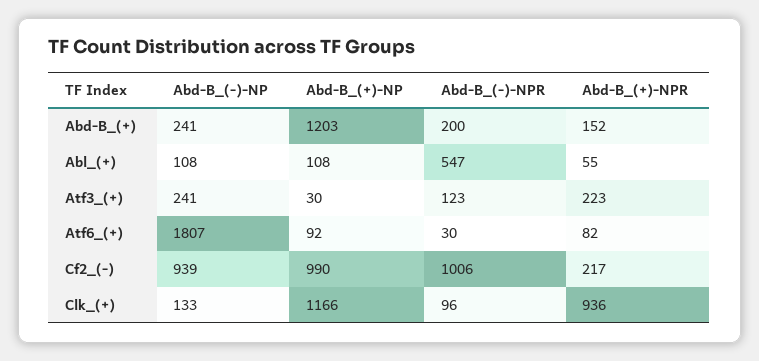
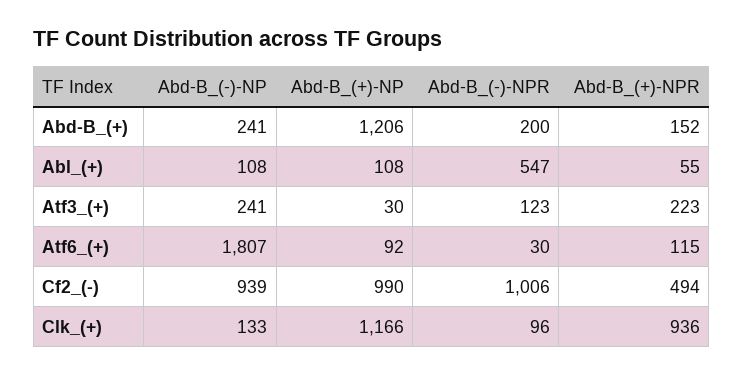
Abd-B_(+)-NP, Abd-B_(+): 1203 -> 1206
Abd-B_(+)-NPR, Atf6_(+): 82 -> 115
Abd-B_(+)-NPR, Cf2_(-): 217 -> 494

